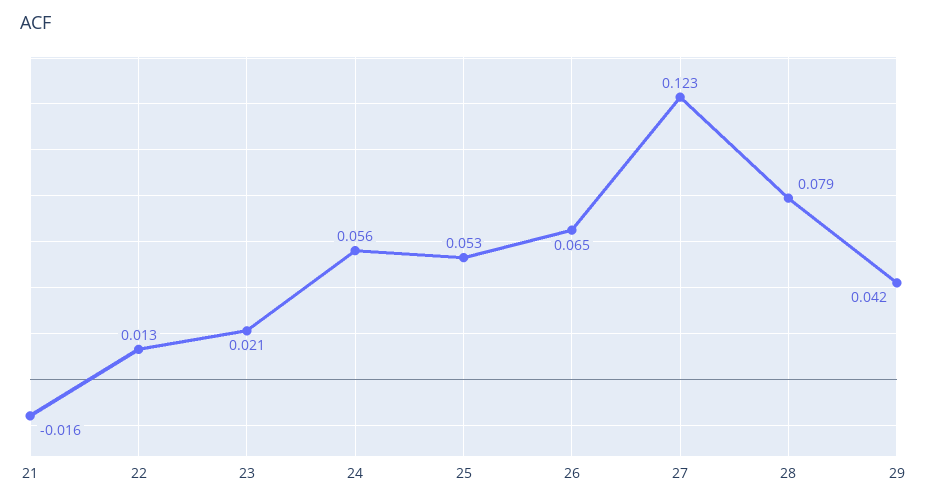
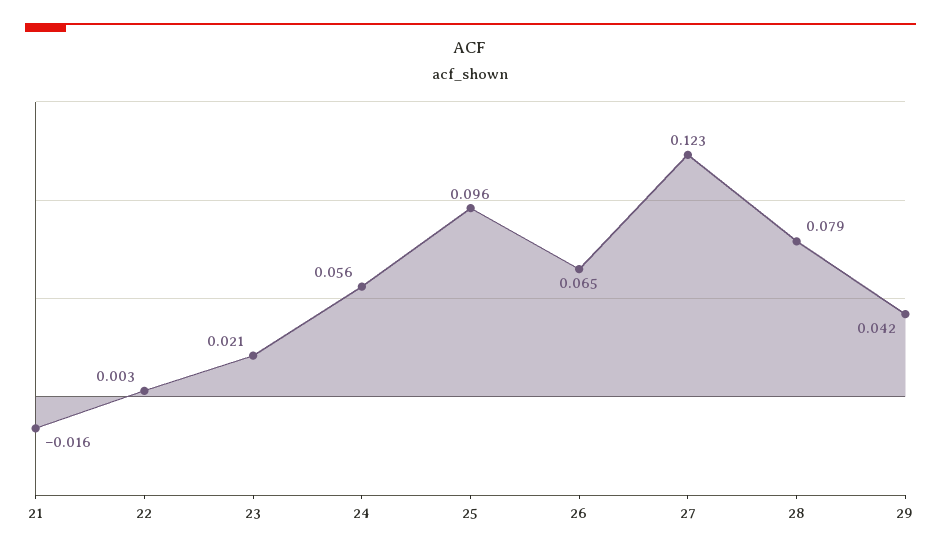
22: 0.013 -> 0.003
25: 0.053 -> 0.096

